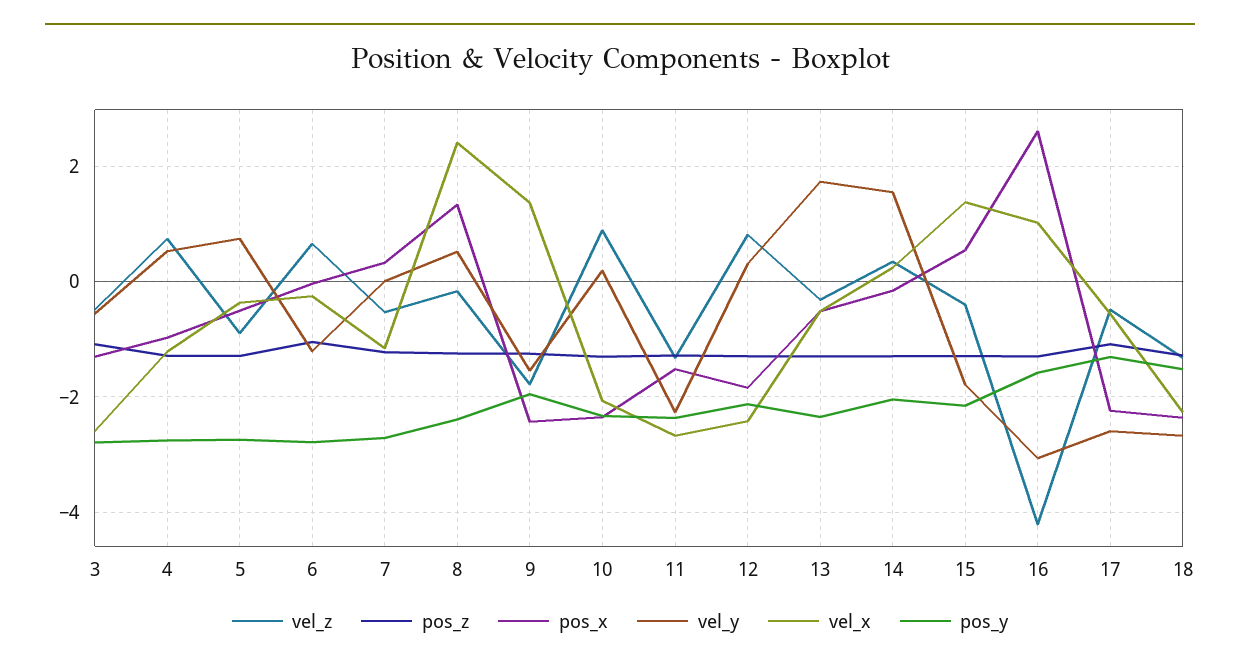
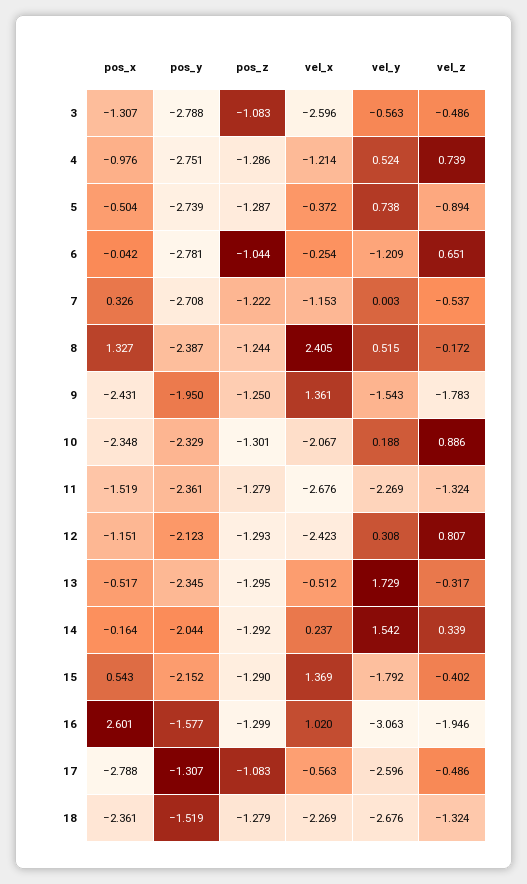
pos_x, 12: -1.8 -> -1.151
vel_z, 16: -4.2 -> -1.946
pos_x, 17: -2.2 -> -2.788

